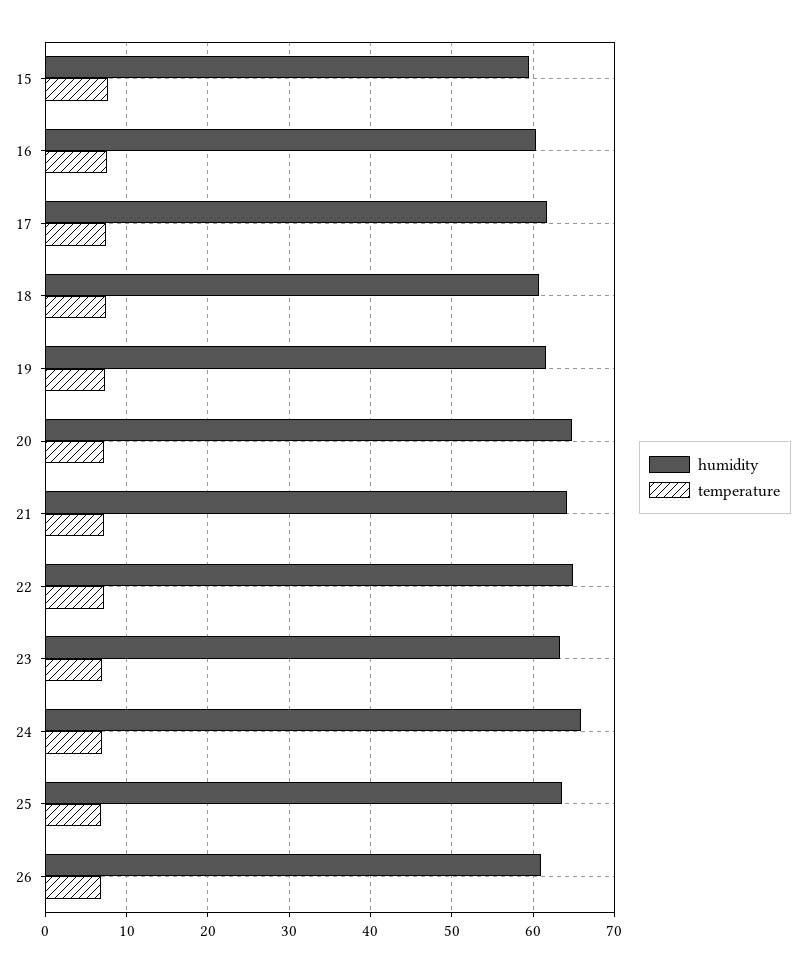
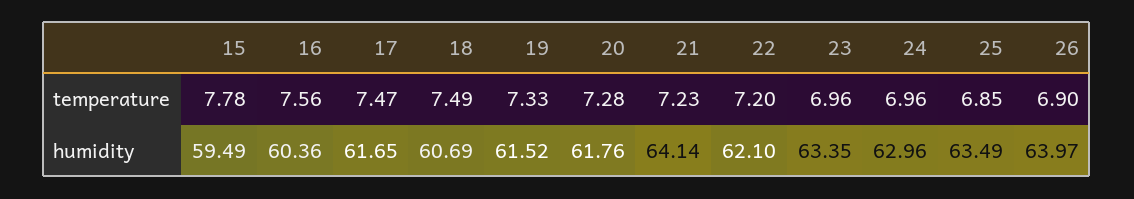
humidity, 20: 65 -> 61.76
humidity, 22: 65 -> 62.1
humidity, 24: 66 -> 62.96
humidity, 26: 61 -> 63.97

